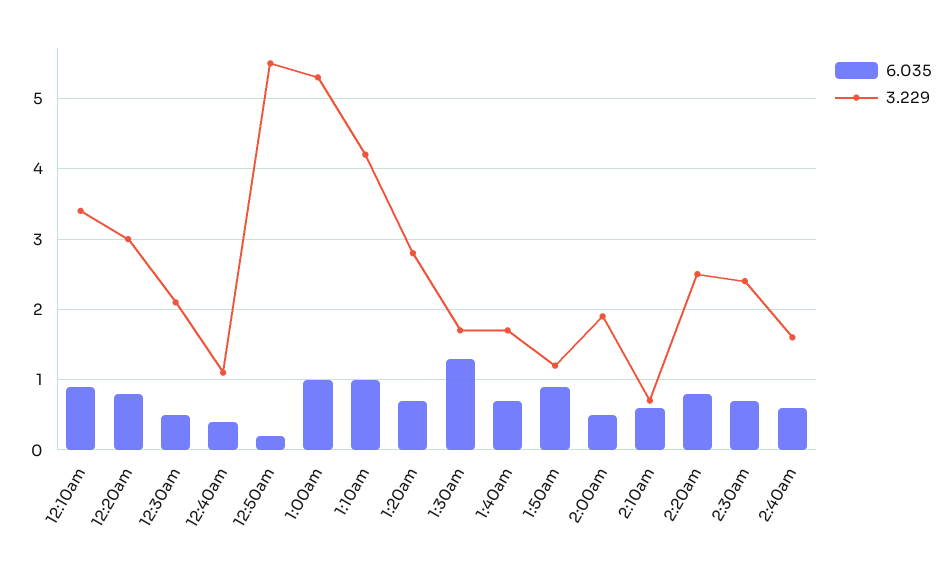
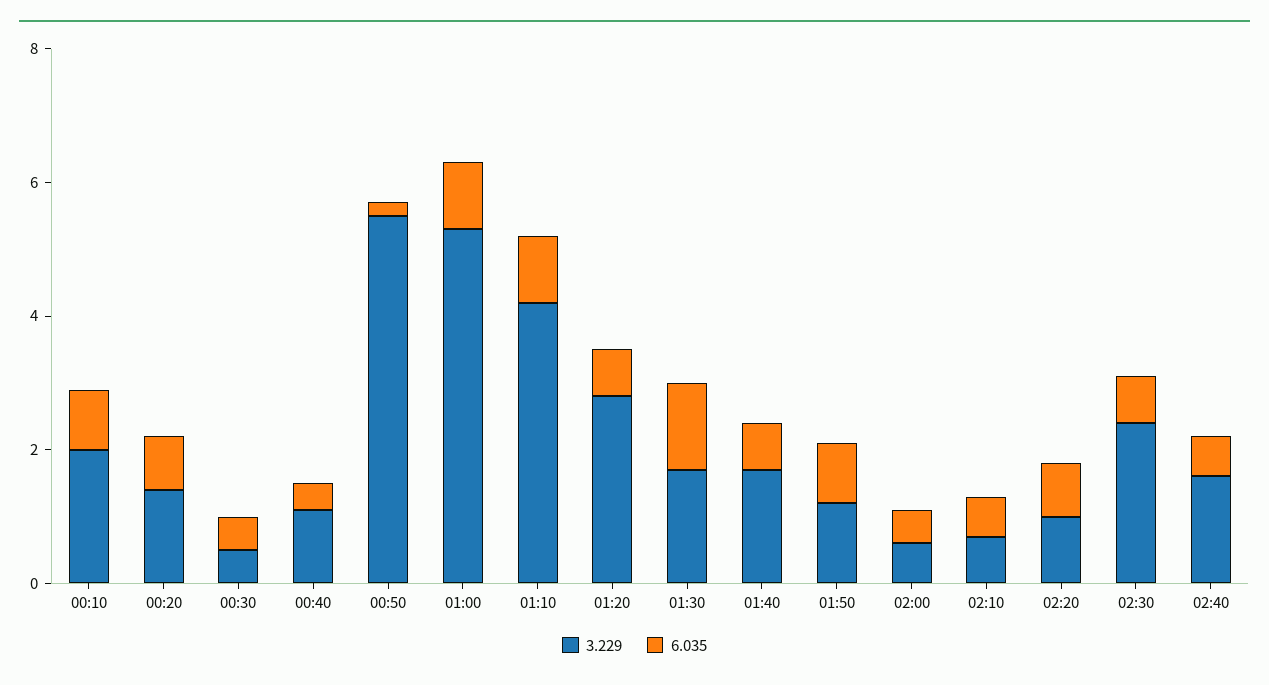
3.229, 12:10am: 3.4 -> 2
3.229, 12:20am: 3 -> 1.5
3.229, 12:30am: 2.1 -> 0.5
3.229, 2:00am: 1.9 -> 0.5
3.229, 2:20am: 2.5 -> 1

